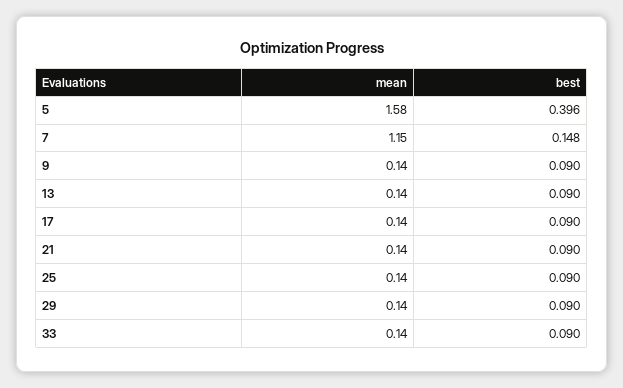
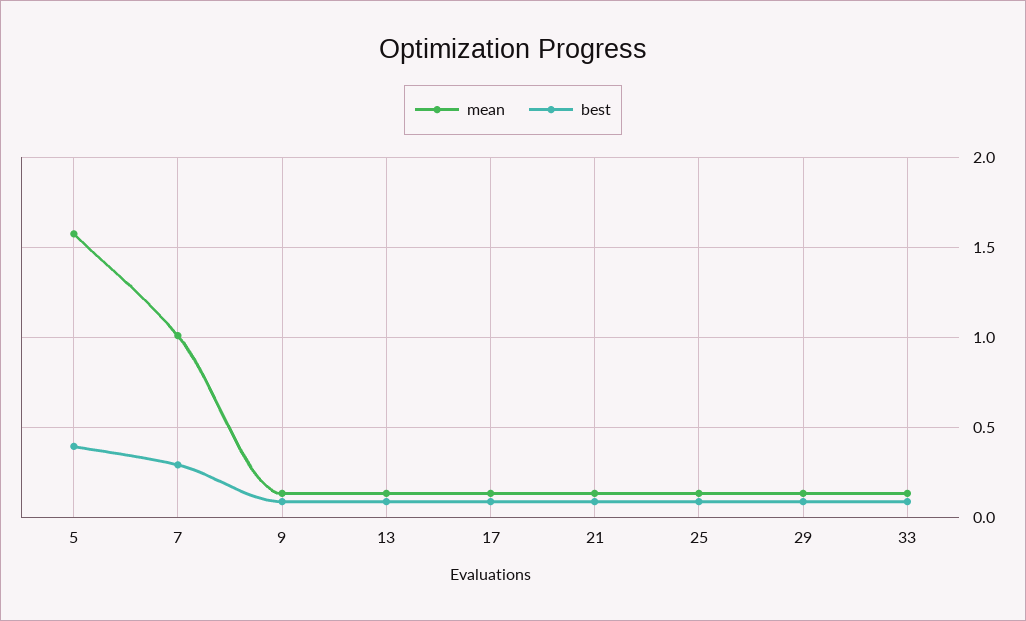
mean, 7: 1.15 -> 1
best, 7: 0.148 -> 0.3

